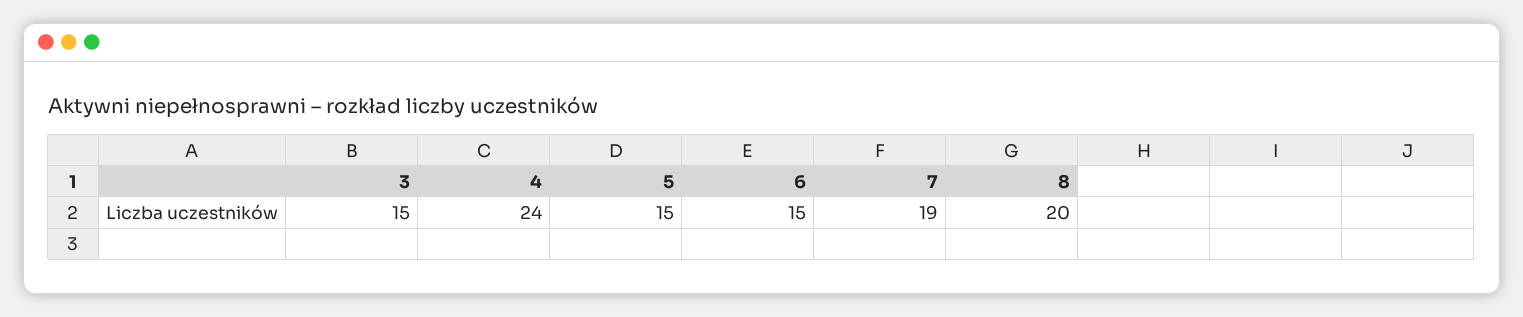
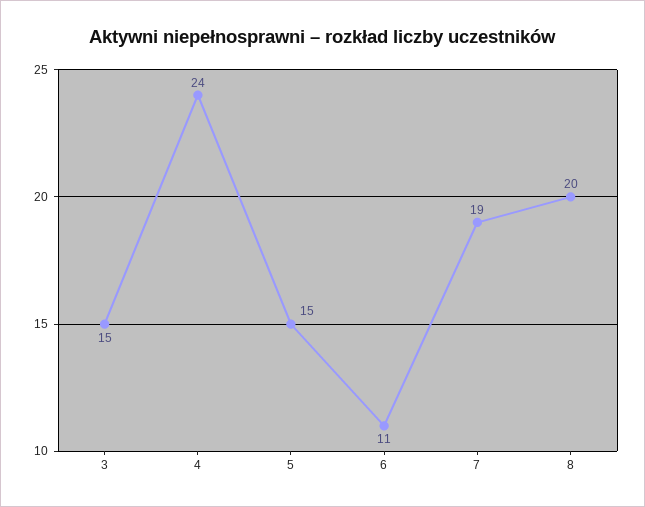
6: 15 -> 11

